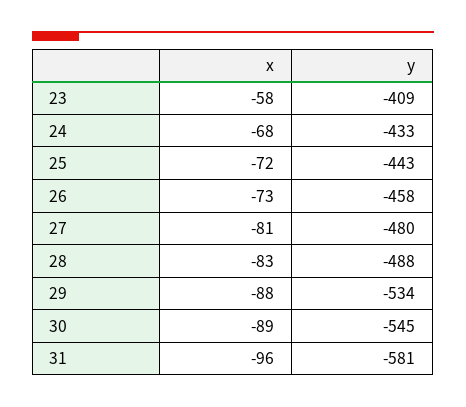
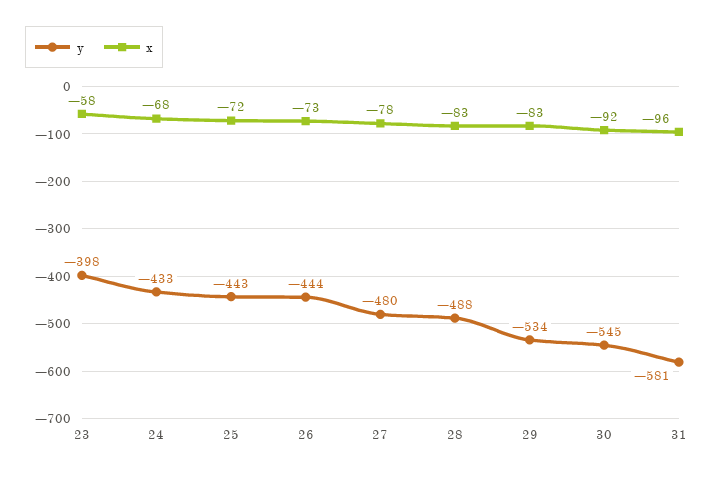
y, 23: -409 -> -398
y, 26: -458 -> -444
x, 27: -81 -> -78
x, 29: -88 -> -83
x, 30: -89 -> -92

